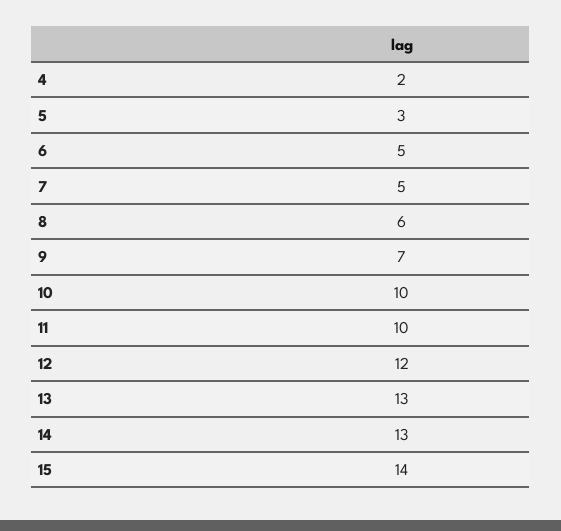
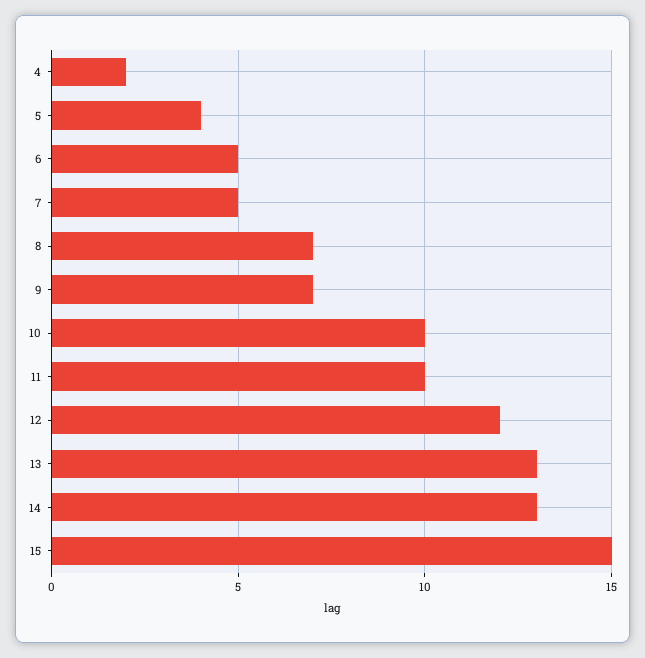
5: 3 -> 4
8: 6 -> 7
15: 14 -> 15

